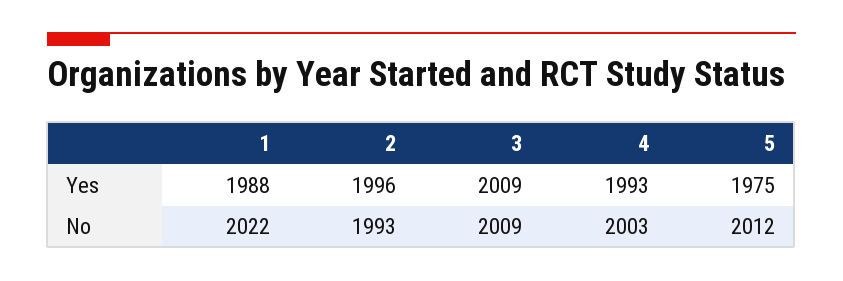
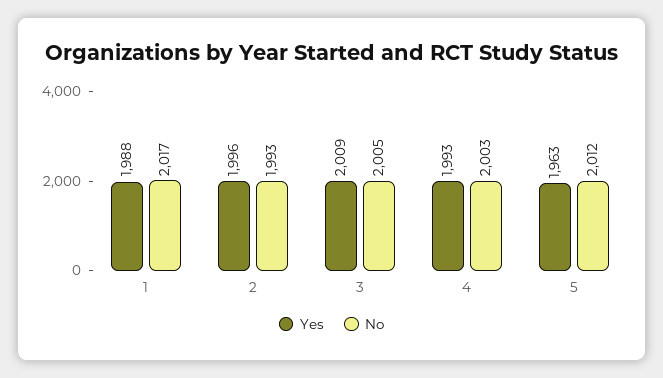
Yes, 5: 1975 -> 1963
No, 1: 2022 -> 2017
No, 3: 2009 -> 2005

